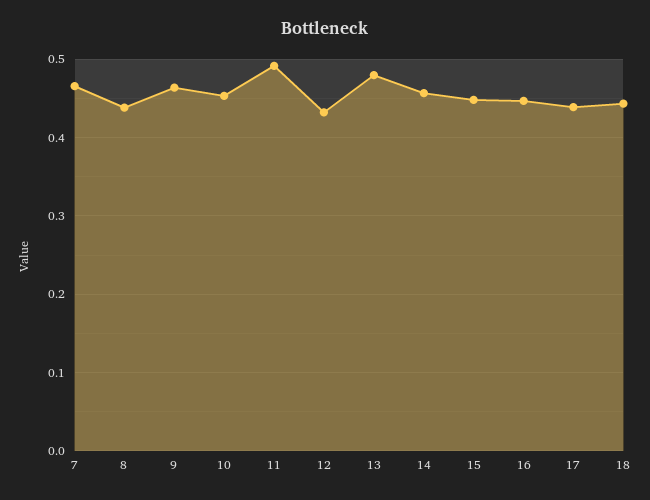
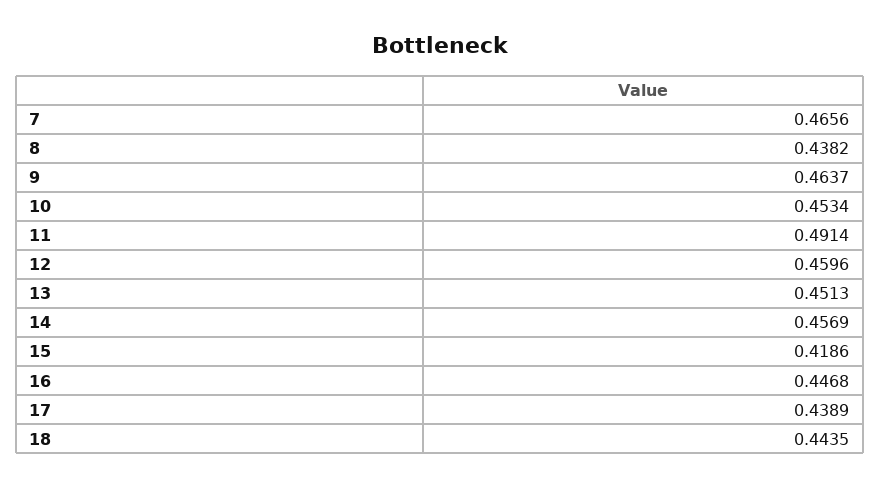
12: 0.43 -> 0.4596
13: 0.48 -> 0.4513
15: 0.45 -> 0.4186

